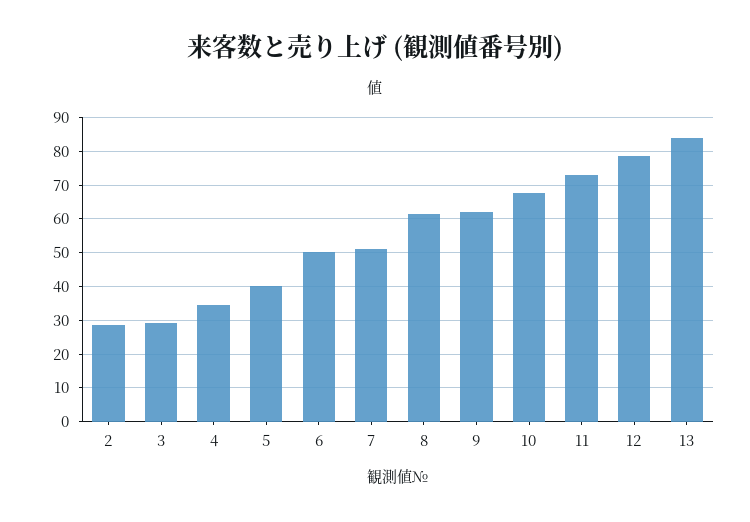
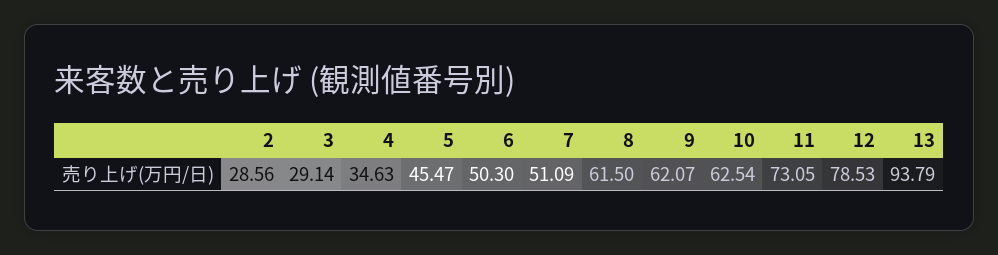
5: 40 -> 45.47
10: 68 -> 62.54
13: 84 -> 93.79

